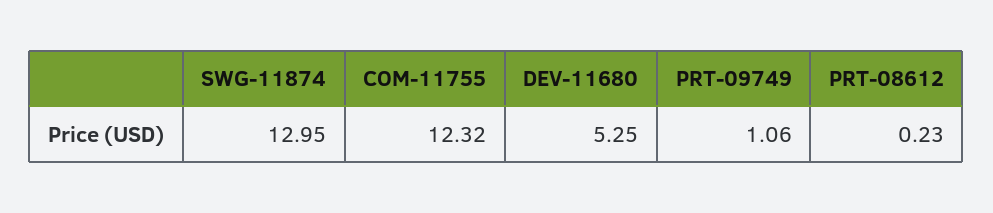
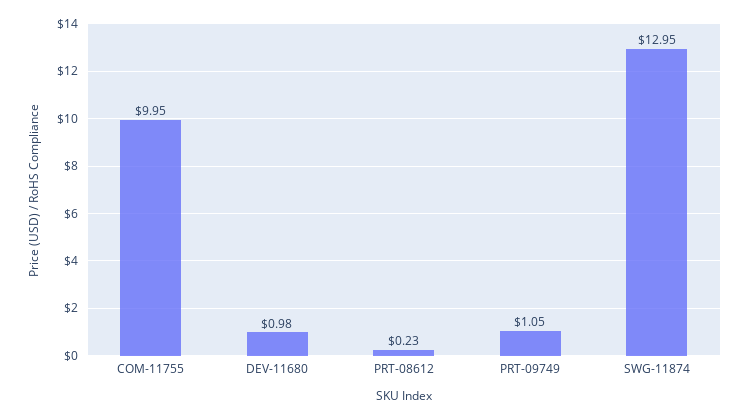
COM-11755: 12.32 -> 9.95
DEV-11680: 5.25 -> 0.98
PRT-09749: 1.06 -> 1.05

